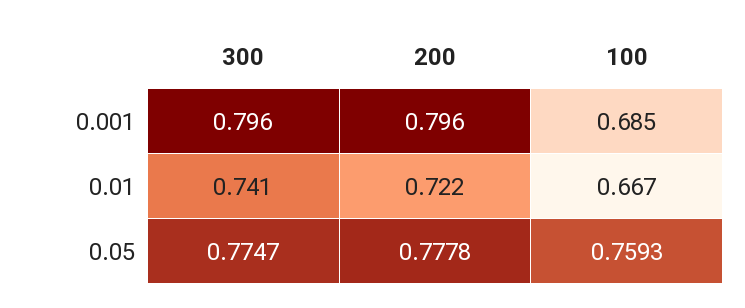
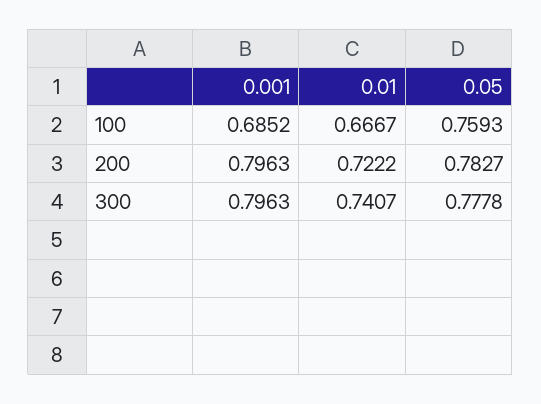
300, 0.05: 0.7747 -> 0.7778
200, 0.05: 0.7778 -> 0.7827

